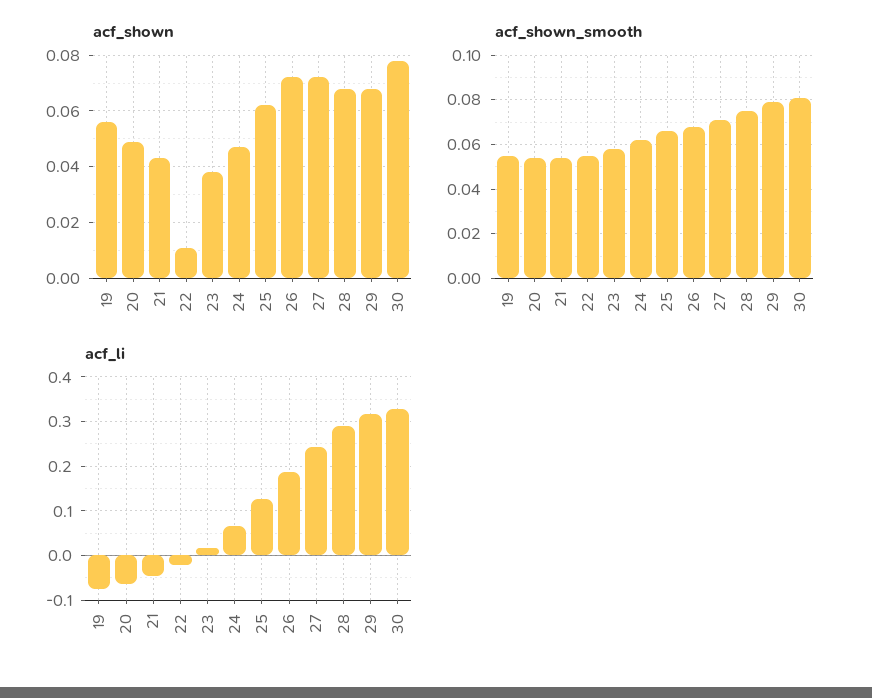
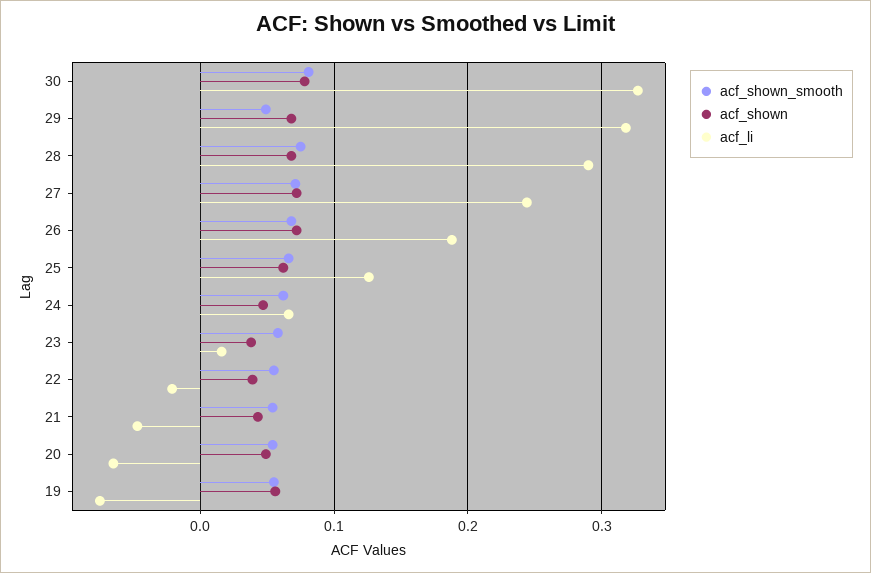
acf_shown, 22: 0.01 -> 0.04
acf_shown_smooth, 29: 0.08 -> 0.05

